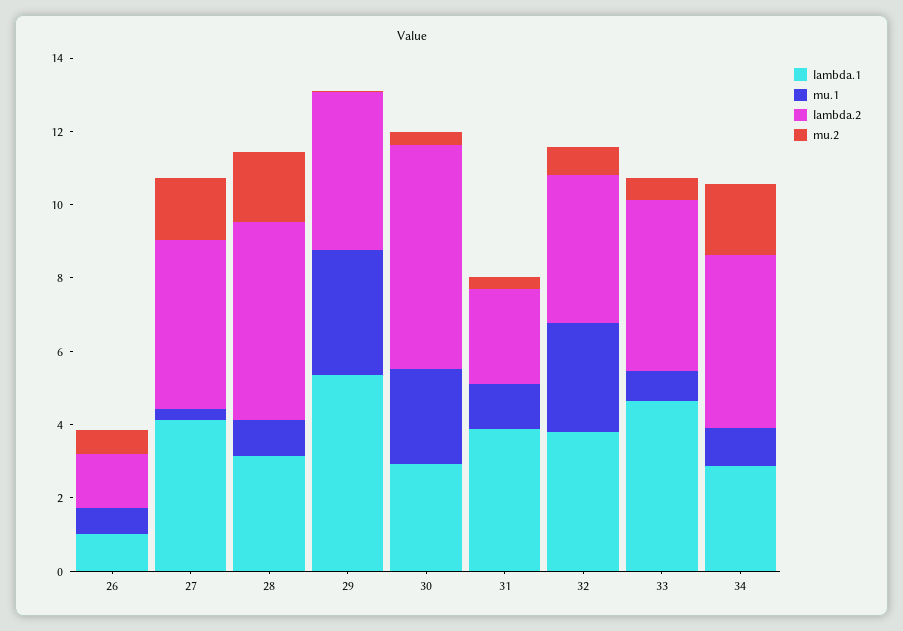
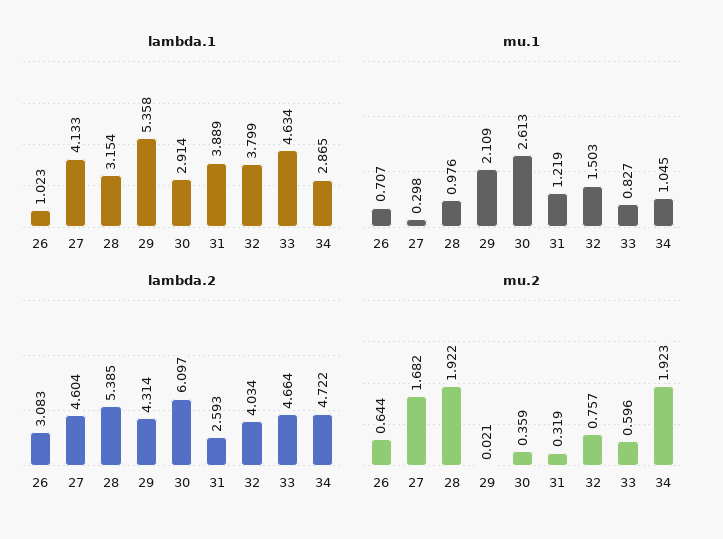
lambda.2, 26: 1.5 -> 3.083
mu.1, 29: 3.5 -> 2.109
mu.1, 32: 3 -> 1.503

